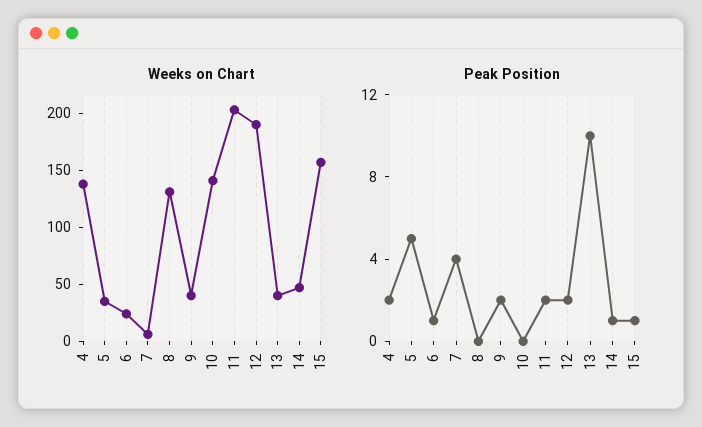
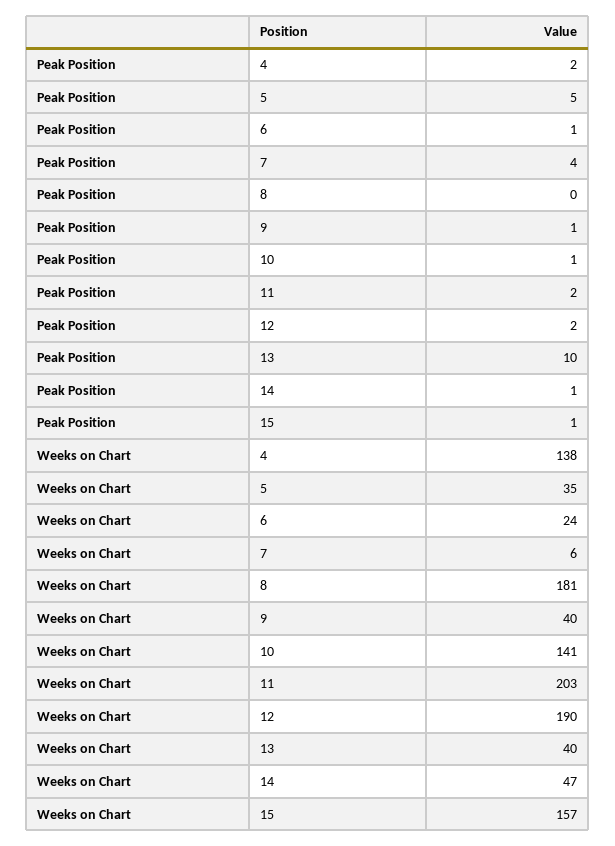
Weeks on Chart, 8: 130 -> 181
Peak Position, 9: 2 -> 1
Peak Position, 10: 0 -> 1

